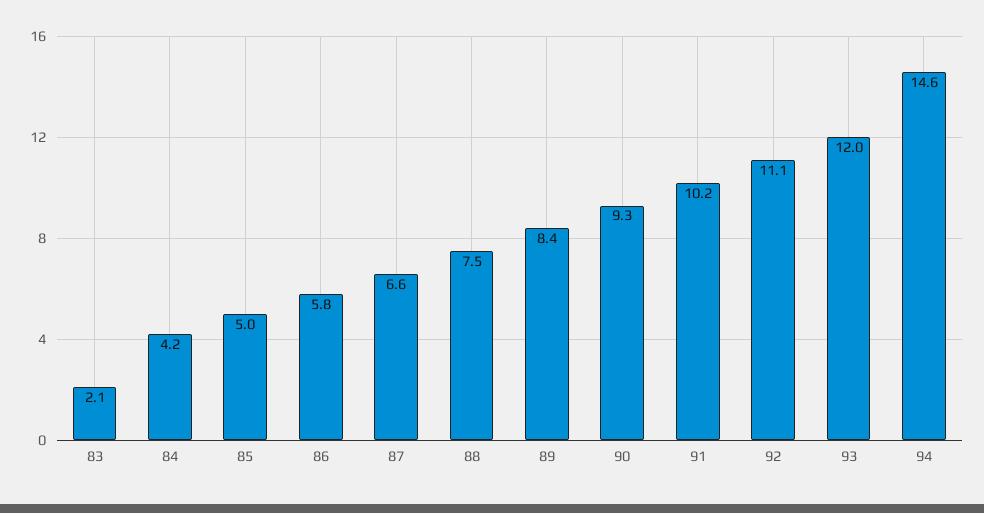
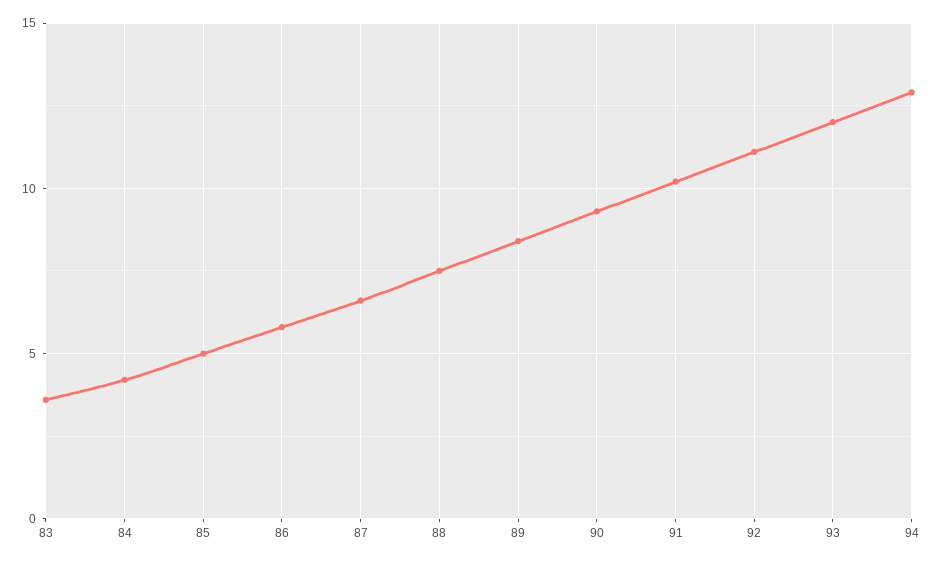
83: 2.1 -> 3.5
94: 14.6 -> 13

